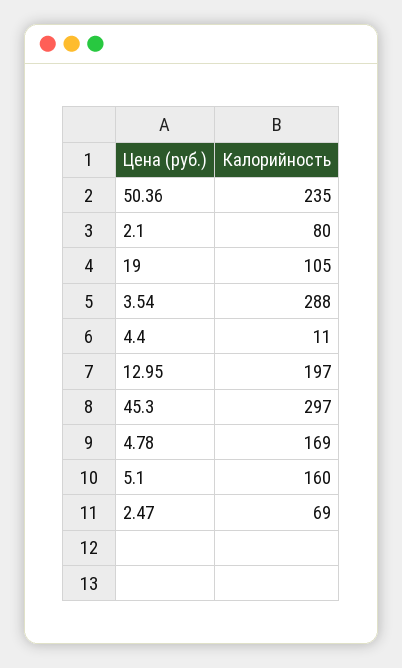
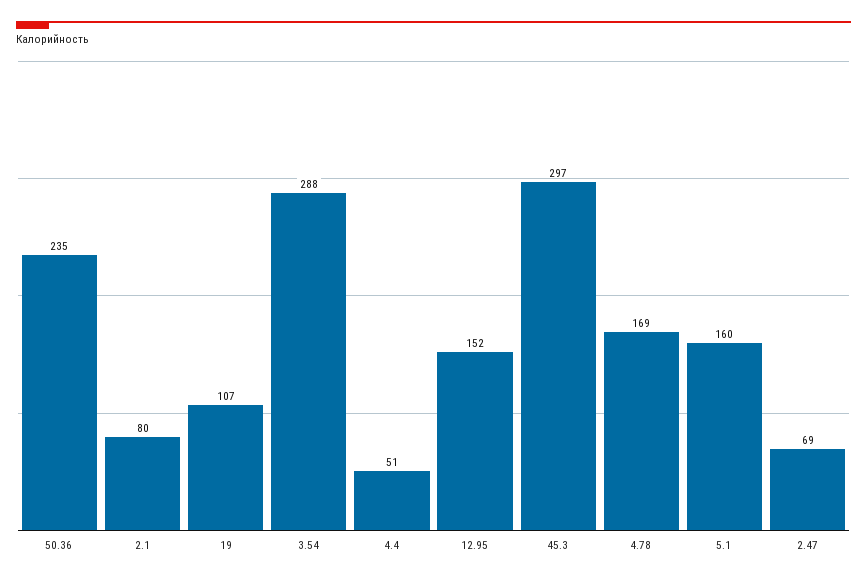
19: 105 -> 107
4.4: 11 -> 51
12.95: 197 -> 152

